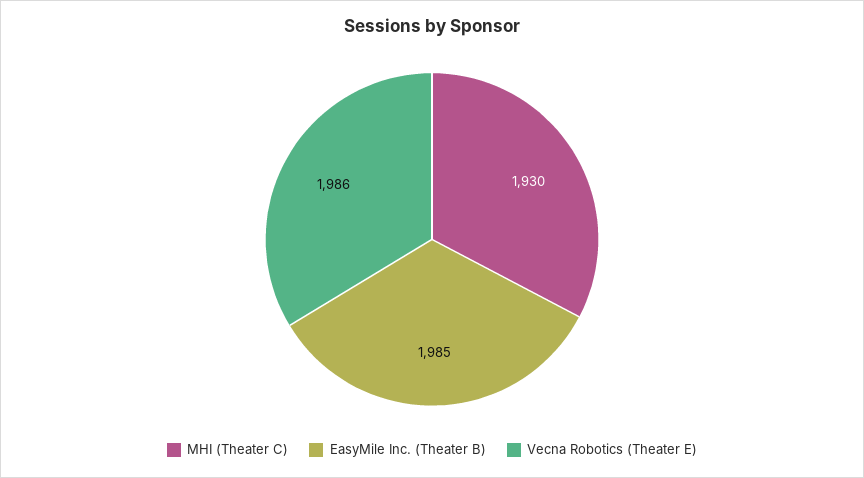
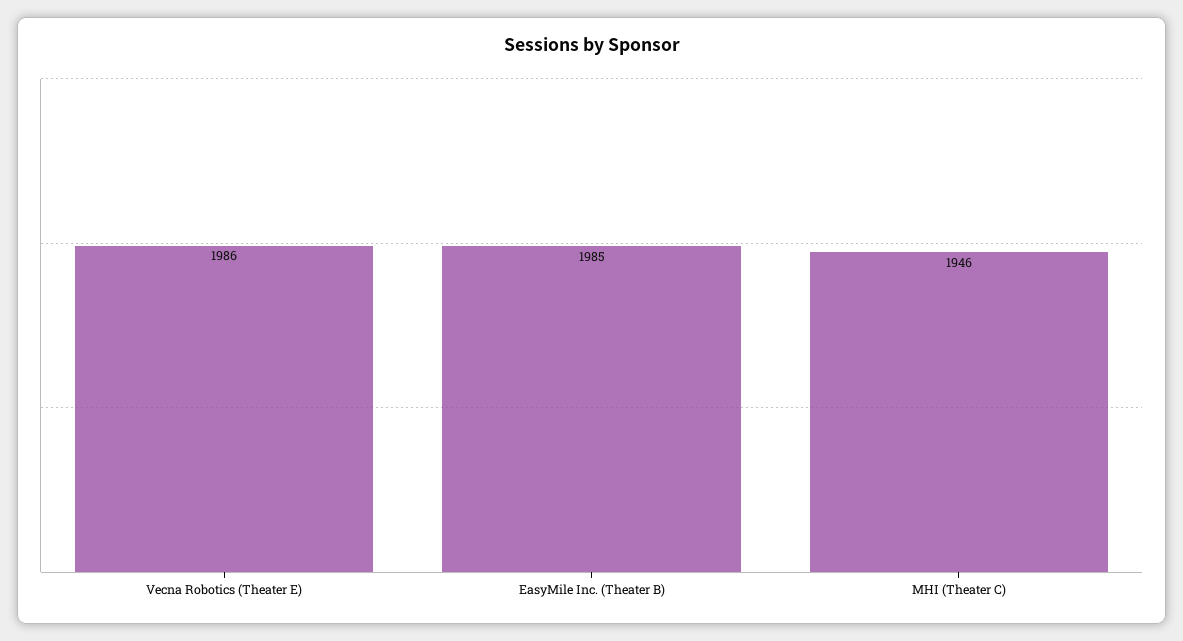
MHI (Theater C): 1930 -> 1946

